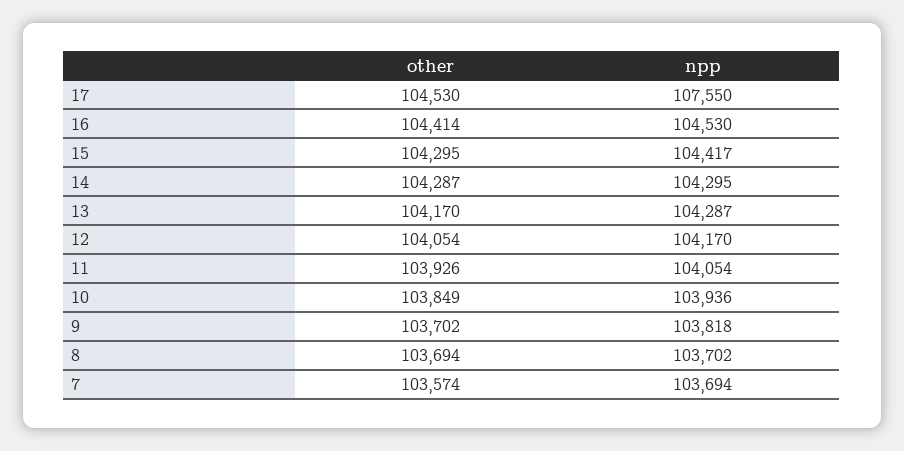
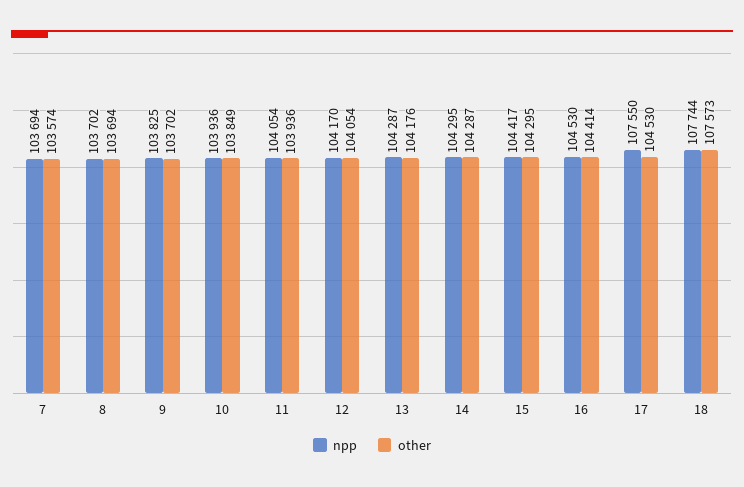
other, 13: 104170 -> 104176
other, 11: 103926 -> 103936
npp, 9: 103818 -> 103825
npp, 18: none -> 107744
other, 18: none -> 107573

